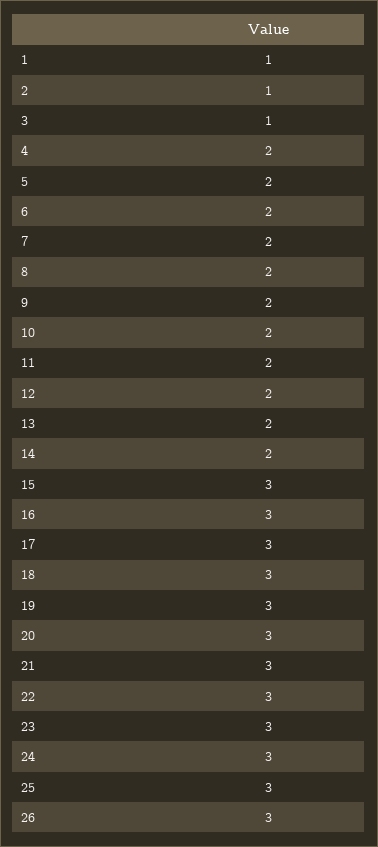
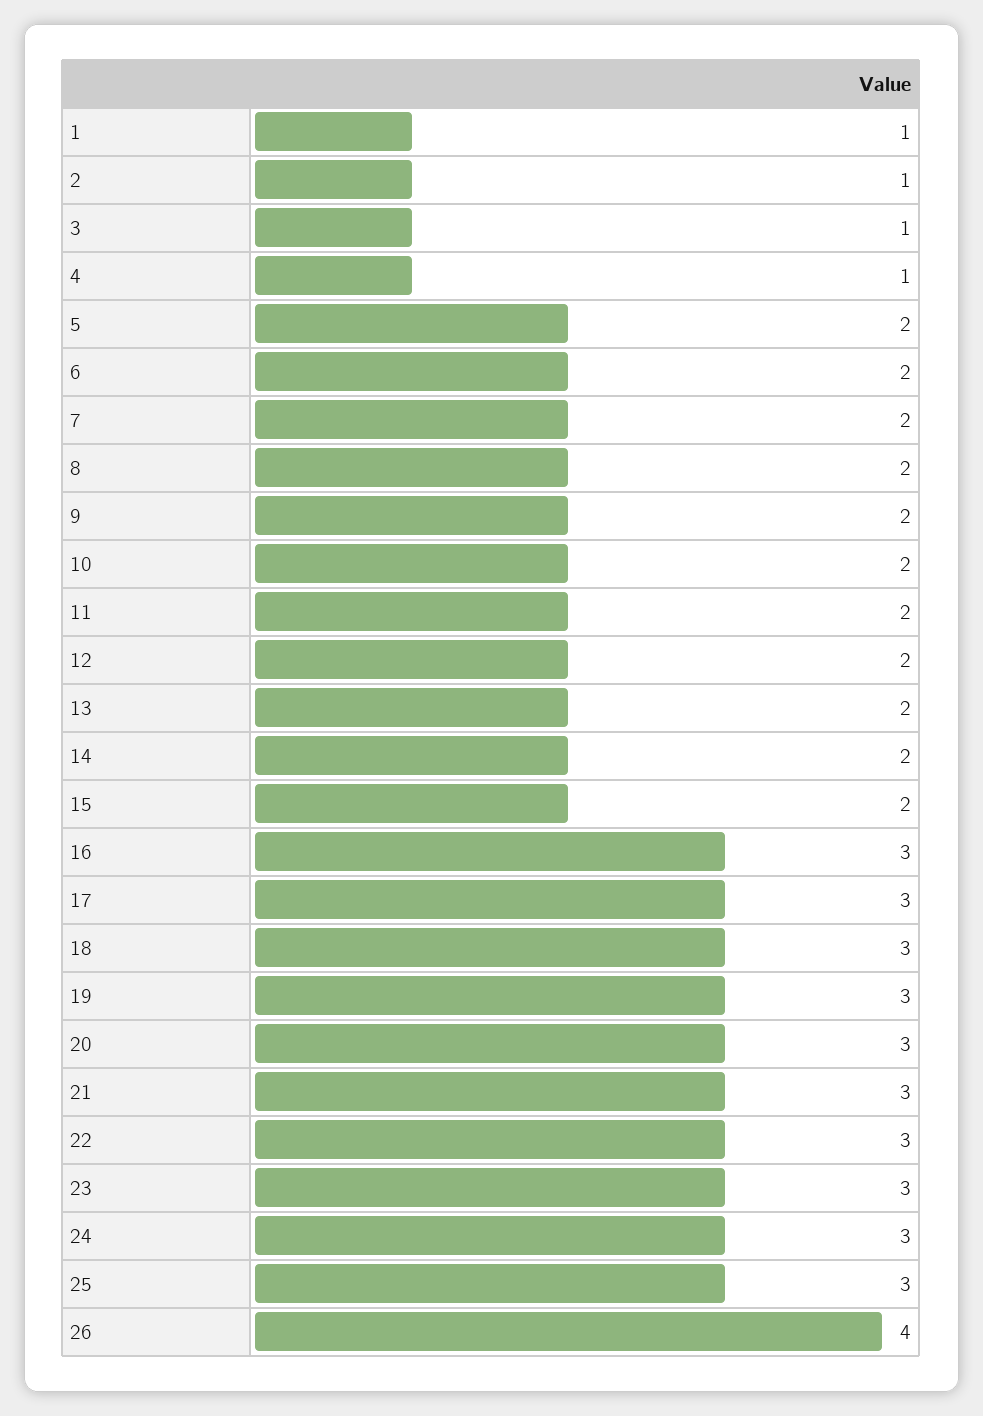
4: 2 -> 1
15: 3 -> 2
26: 3 -> 4

